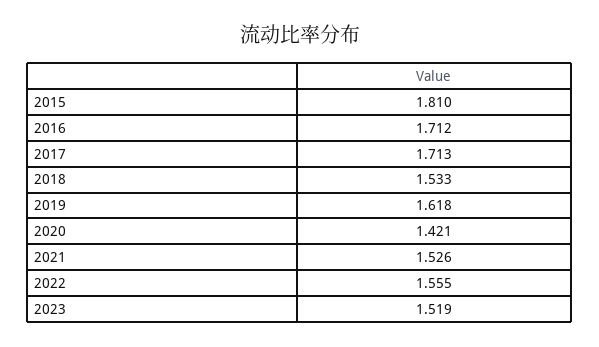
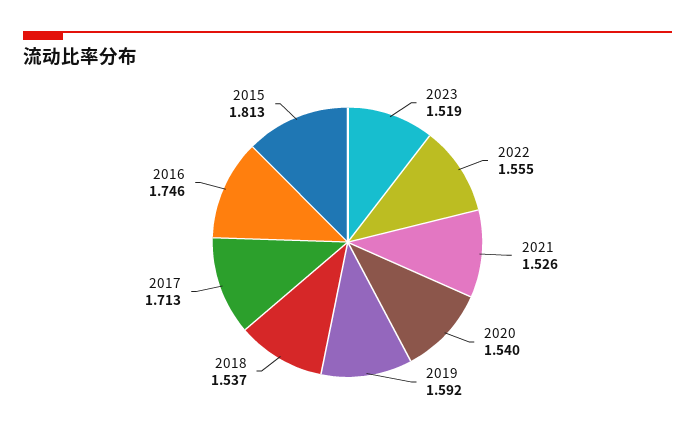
2015: 1.81 -> 1.813
2016: 1.712 -> 1.746
2018: 1.533 -> 1.537
2019: 1.618 -> 1.592
2020: 1.421 -> 1.54

